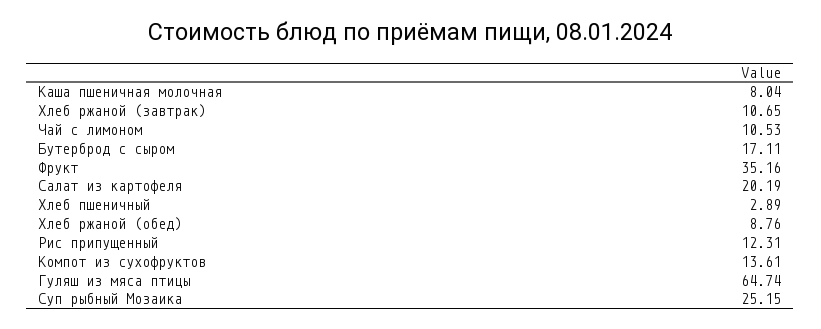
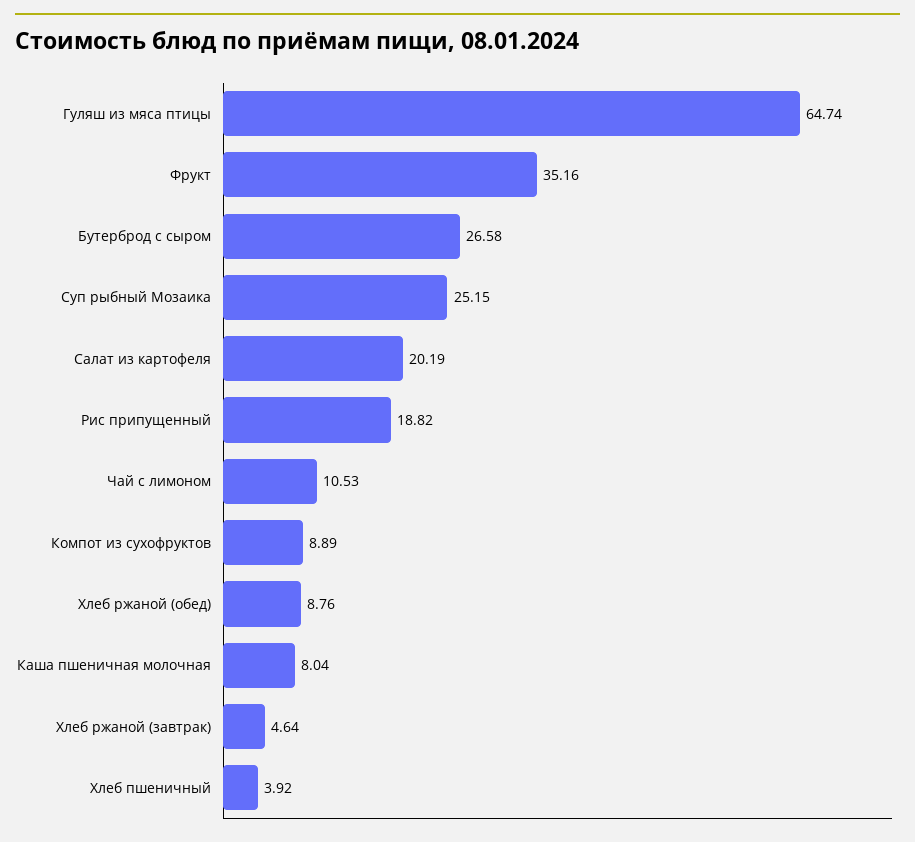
Хлеб ржаной (завтрак): 10.65 -> 4.64
Бутерброд с сыром: 17.11 -> 26.58
Хлеб пшеничный: 2.89 -> 3.92
Рис припущенный: 12.31 -> 18.82
Компот из сухофруктов: 13.61 -> 8.89

